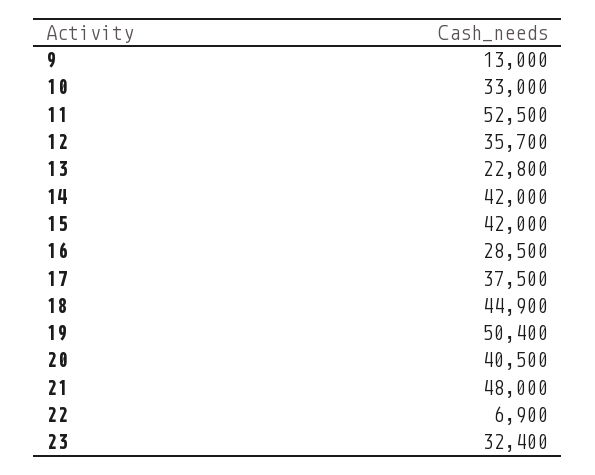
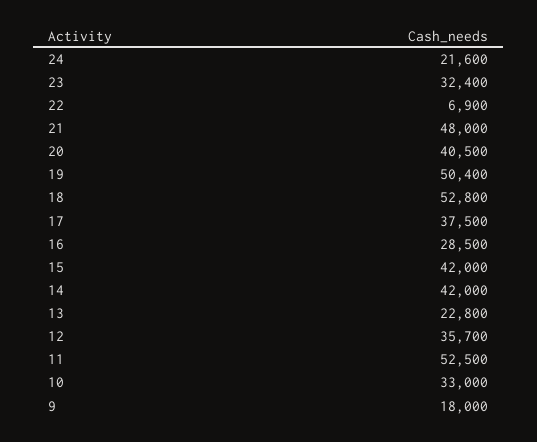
9: 13000 -> 18000
18: 44900 -> 52800
24: none -> 21600

